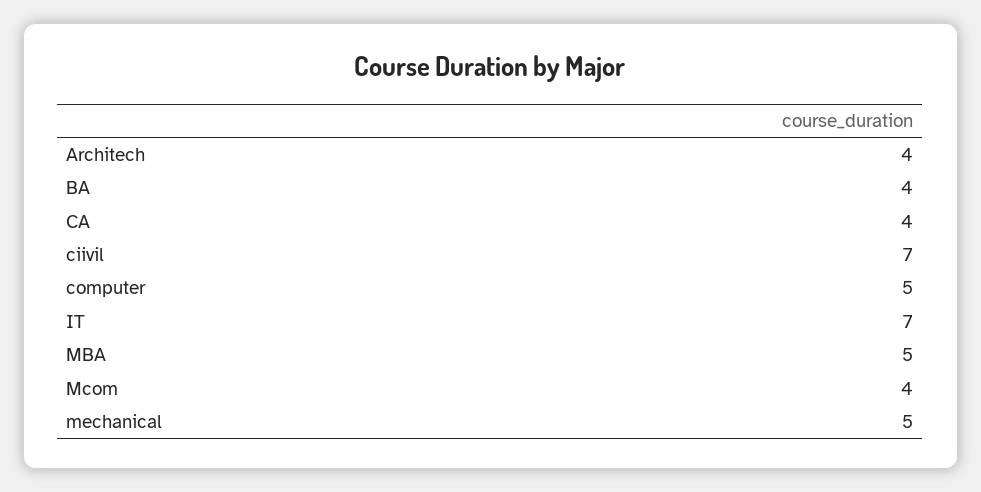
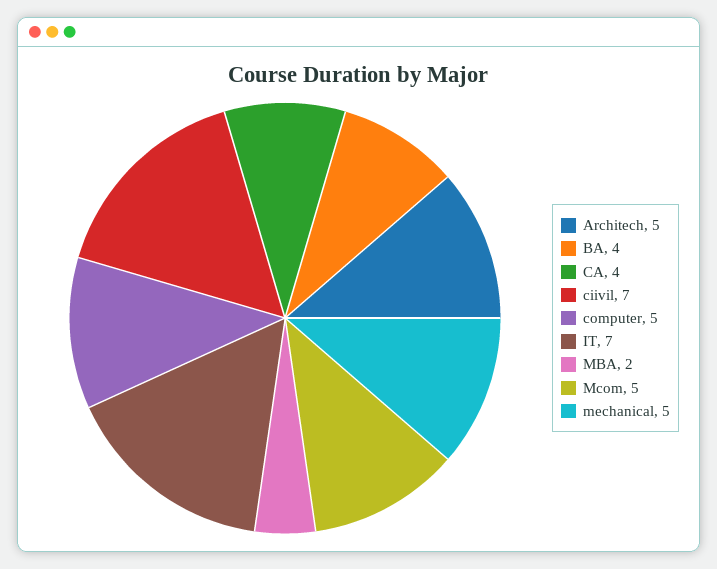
Architech: 4 -> 5
MBA: 5 -> 2
Mcom: 4 -> 5

